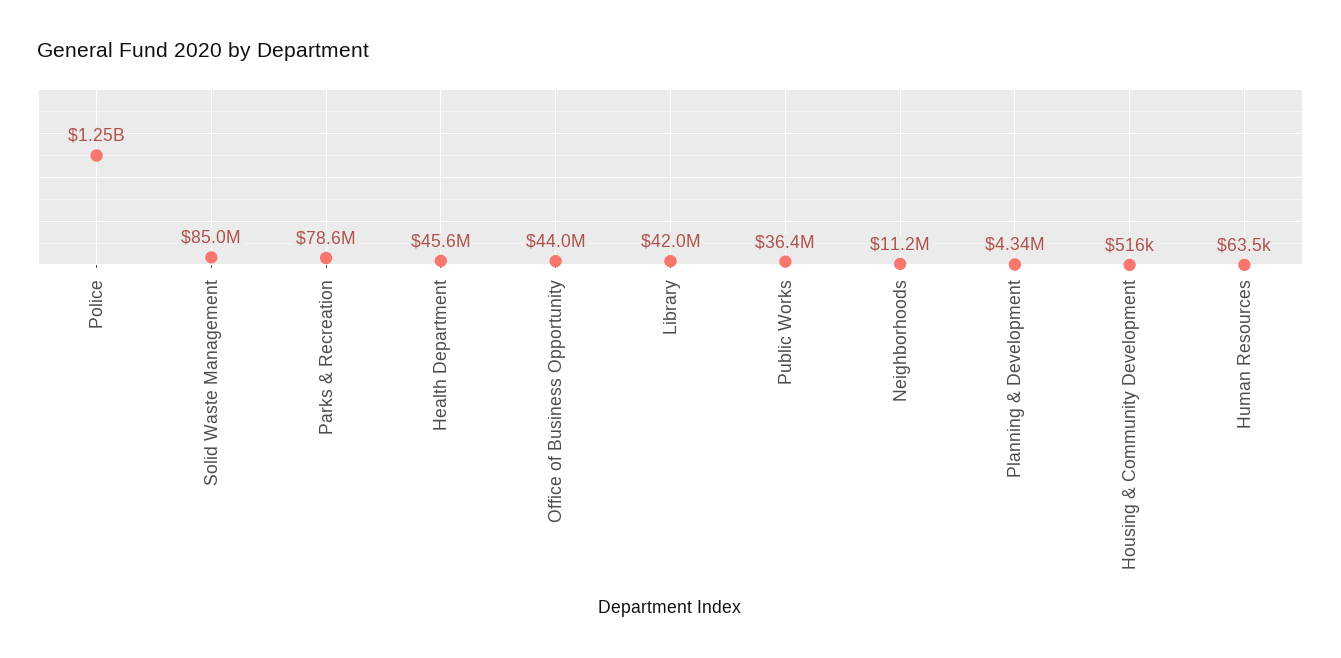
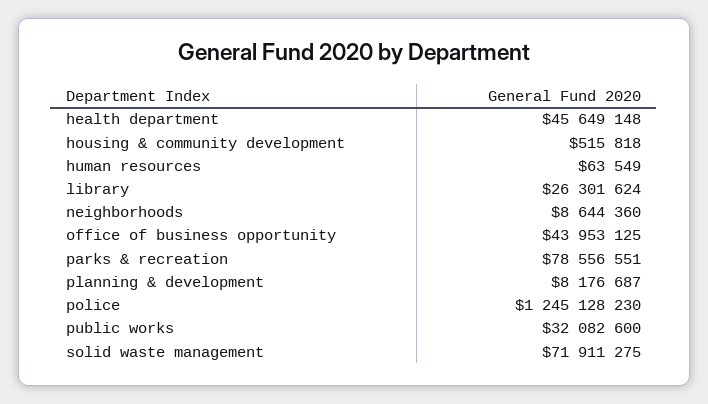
Solid Waste Management: 85000000 -> 71911275
Library: 42000000 -> 26301624
Public Works: 36400000 -> 32082600
Neighborhoods: 11200000 -> 8644360
Planning & Development: 4340000 -> 8176687

